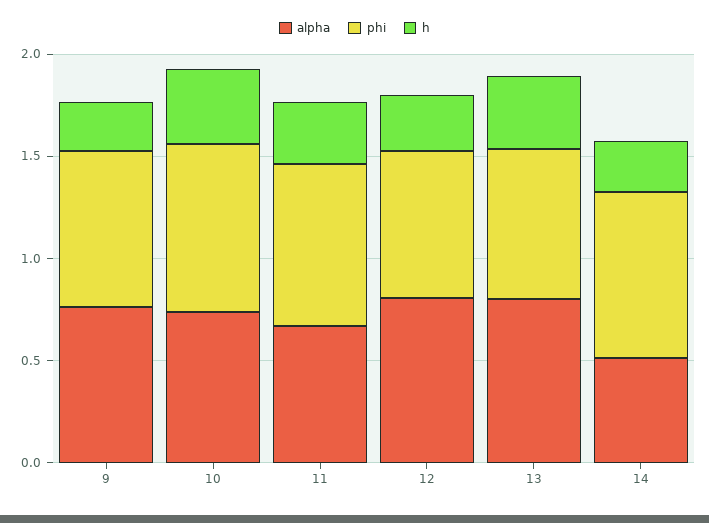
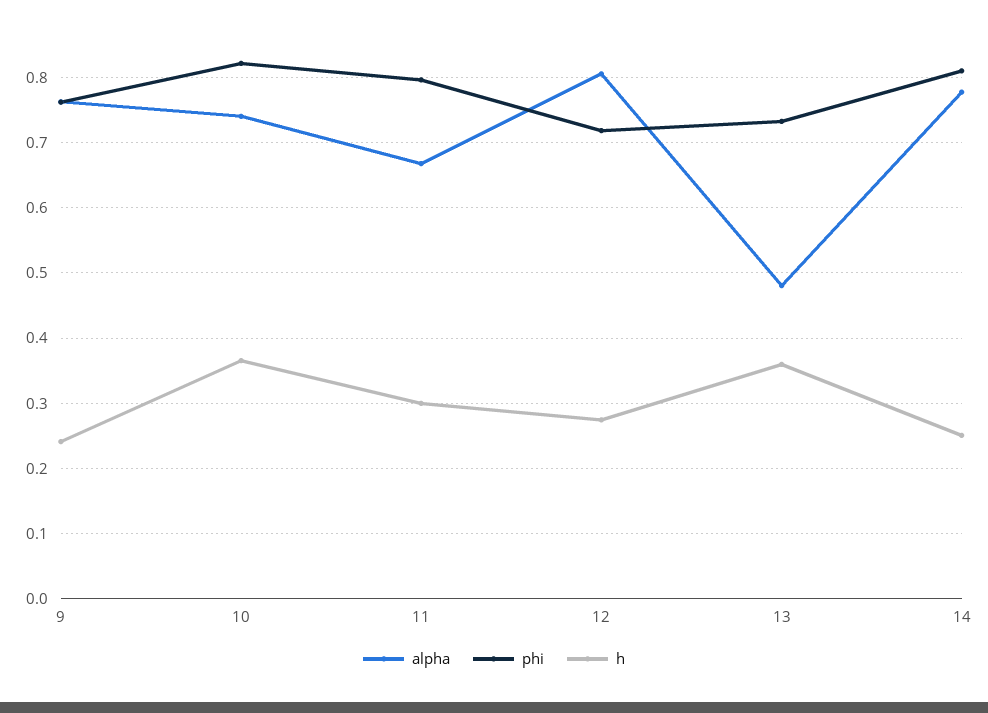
alpha, 13: 0.8 -> 0.48
alpha, 14: 0.5 -> 0.78

